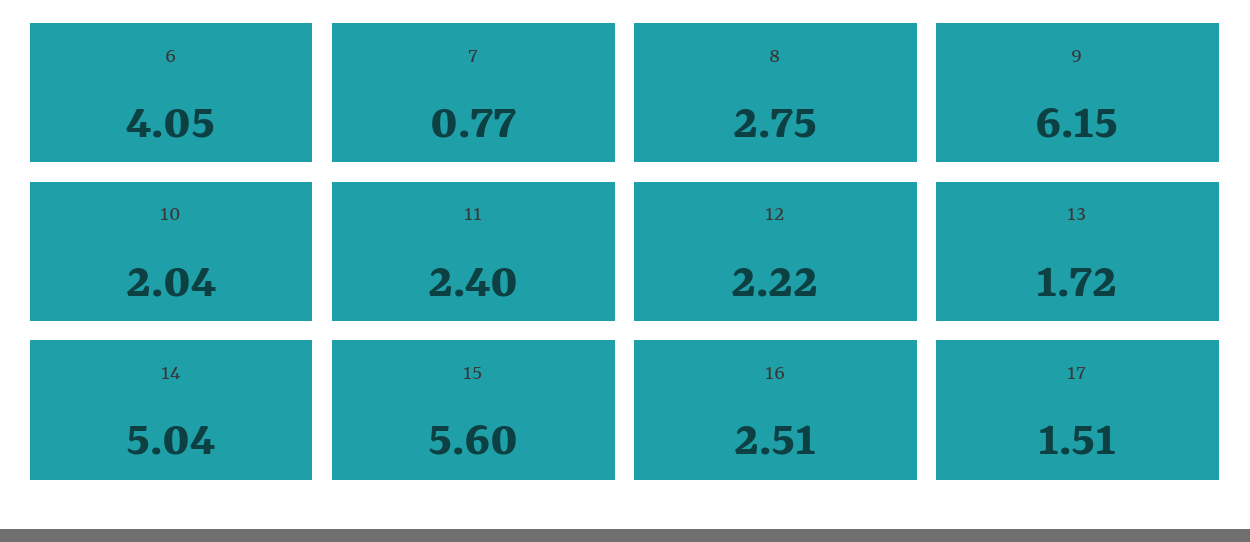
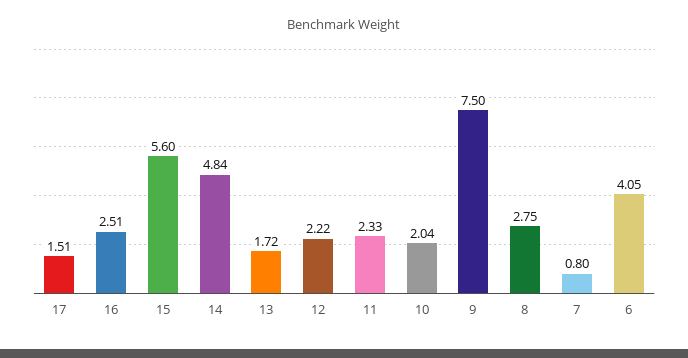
7: 0.77 -> 0.8
9: 6.15 -> 7.5
11: 2.4 -> 2.33
14: 5.04 -> 4.84

